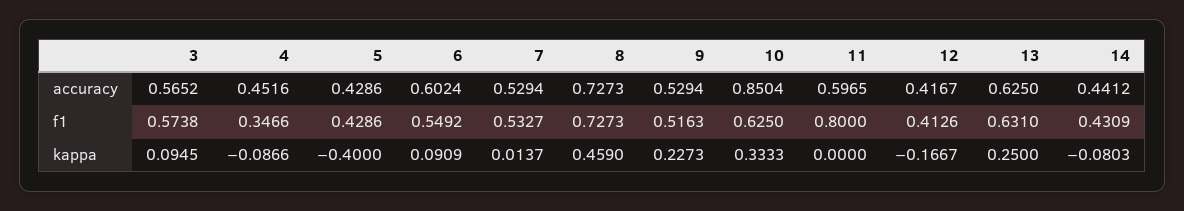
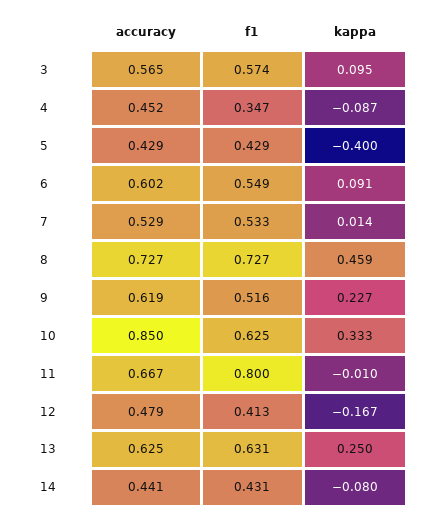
9, accuracy: 0.5294 -> 0.619
11, accuracy: 0.5965 -> 0.667
12, accuracy: 0.4167 -> 0.479
11, kappa: 0 -> -0.01

